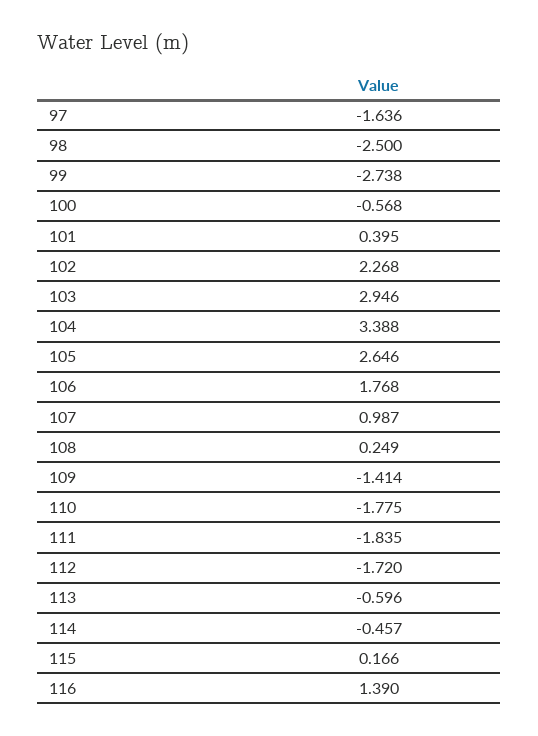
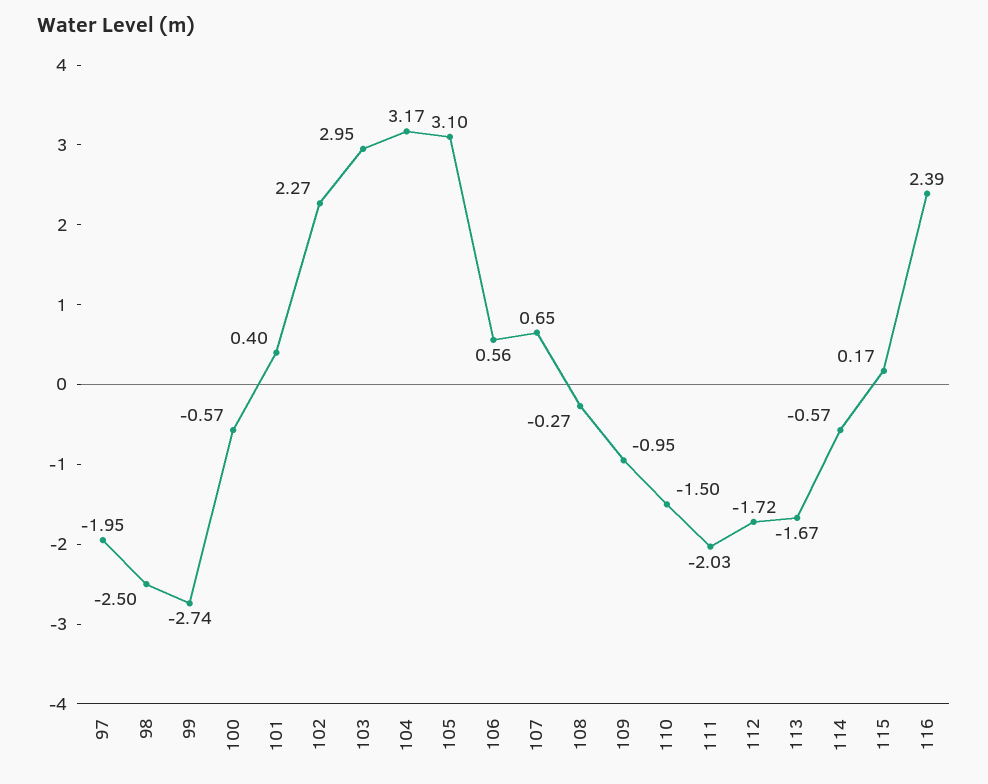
97: -1.636 -> -1.95
104: 3.388 -> 3.17
105: 2.646 -> 3.1
106: 1.768 -> 0.56
107: 0.987 -> 0.65
108: 0.249 -> -0.27
109: -1.414 -> -0.95
110: -1.775 -> -1.5
111: -1.835 -> -2.03
113: -0.596 -> -1.67
114: -0.457 -> -0.57
116: 1.39 -> 2.39

